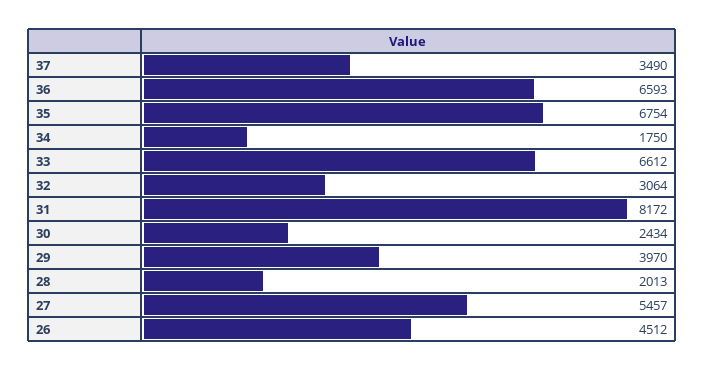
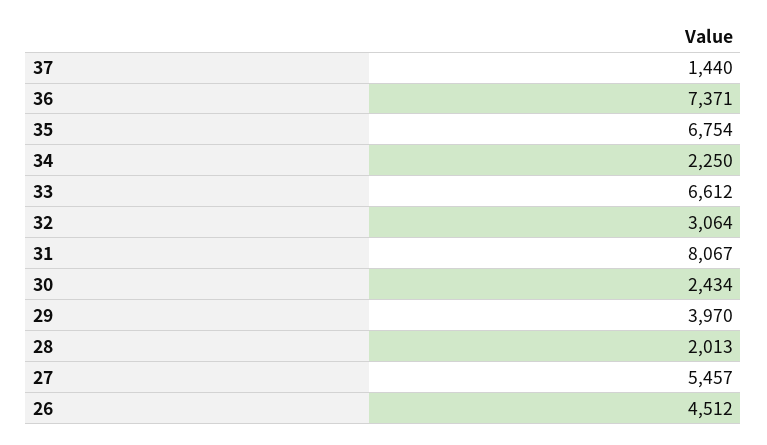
37: 3490 -> 1440
36: 6593 -> 7371
34: 1750 -> 2250
31: 8172 -> 8067

